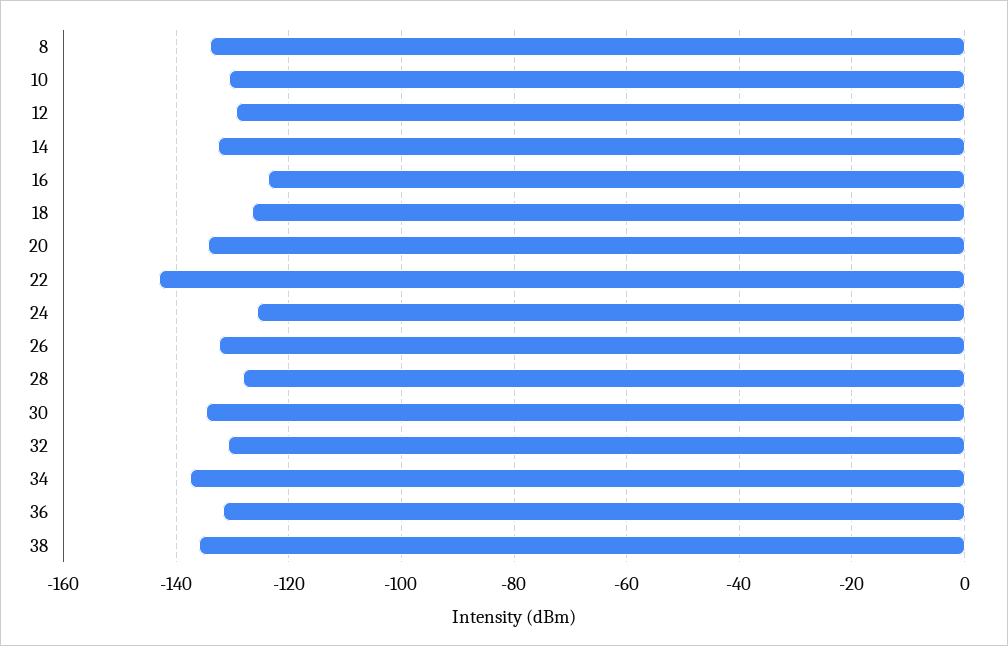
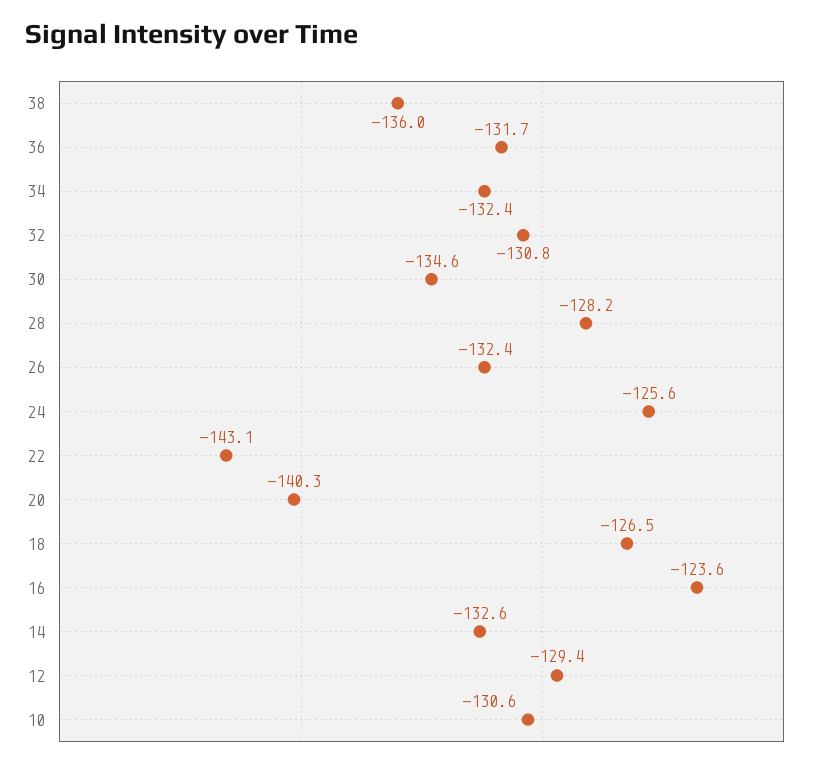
8: -134 -> none
20: -134 -> -140.3
34: -138 -> -132.4

